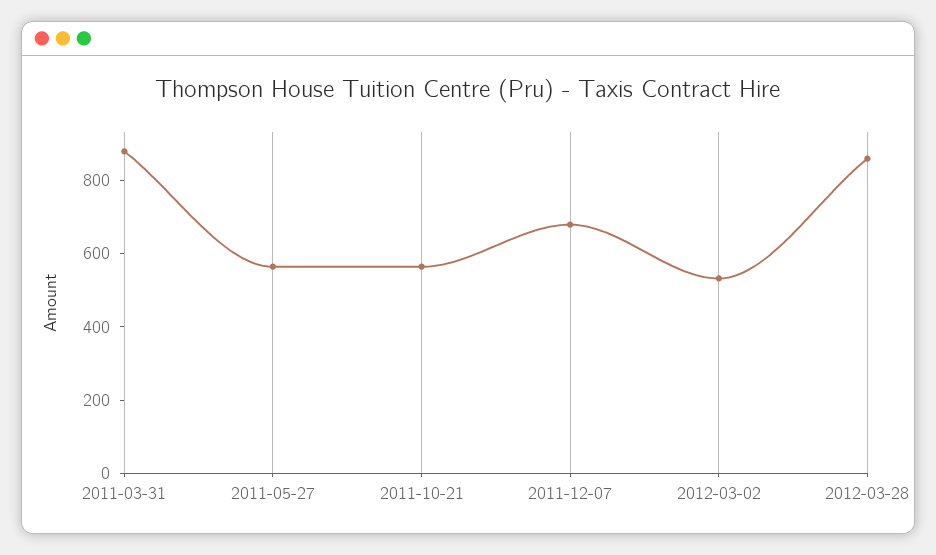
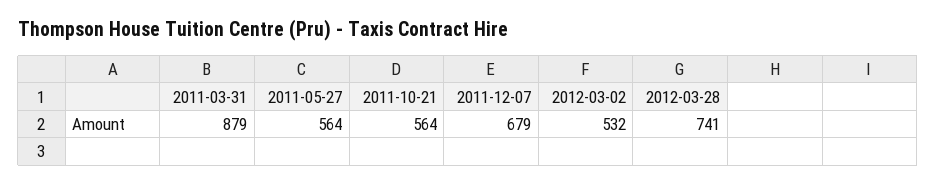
2012-03-28: 850 -> 741

